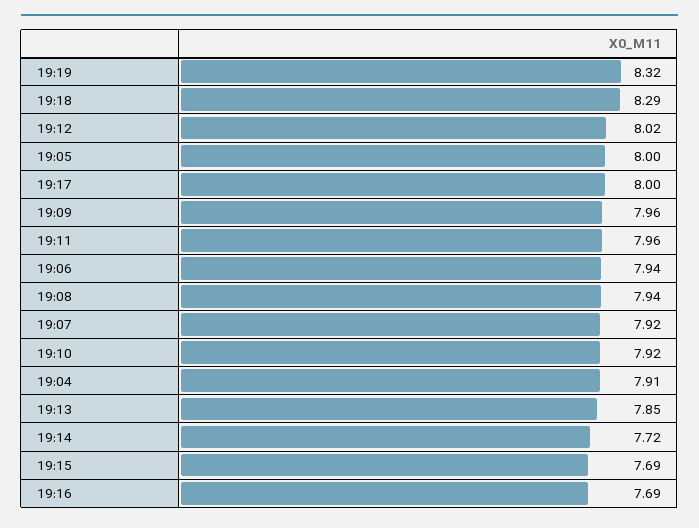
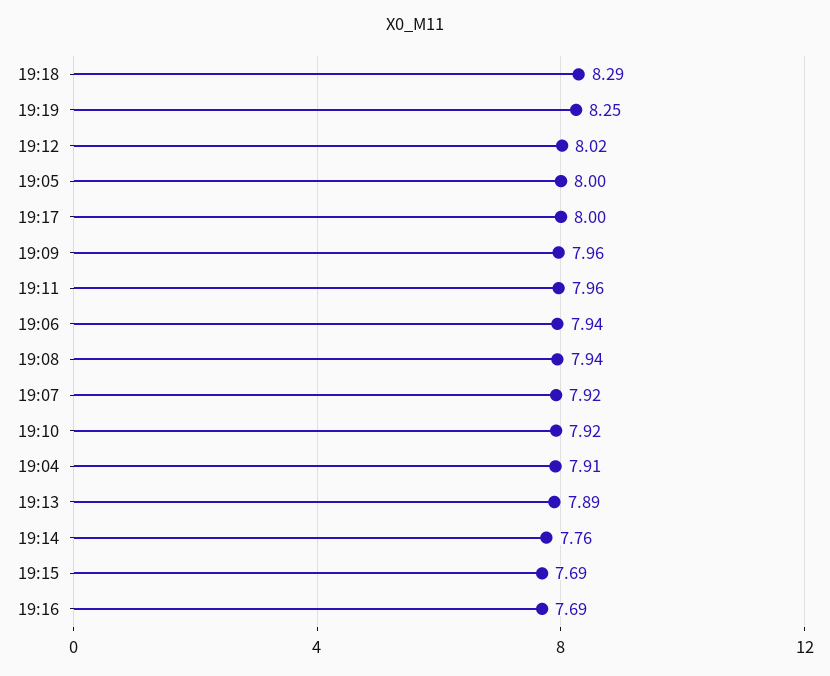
19:19: 8.32 -> 8.25
19:13: 7.85 -> 7.89
19:14: 7.72 -> 7.76

